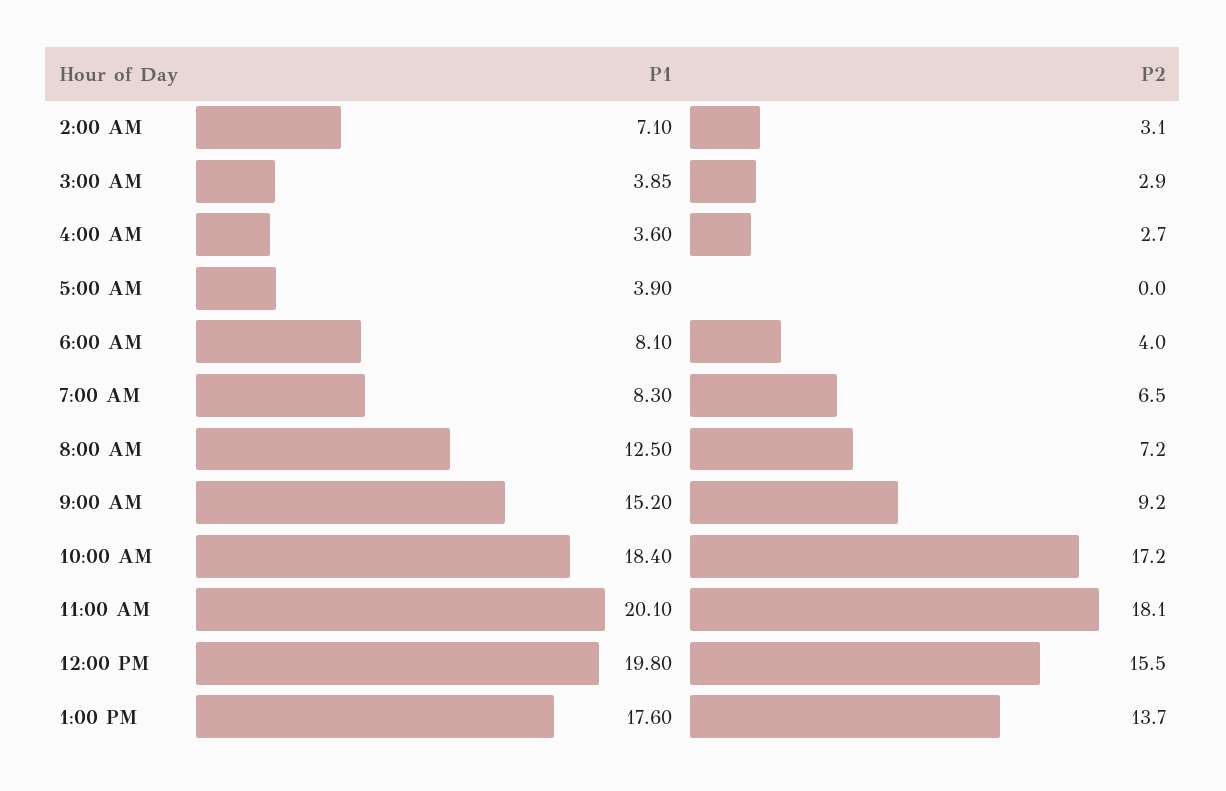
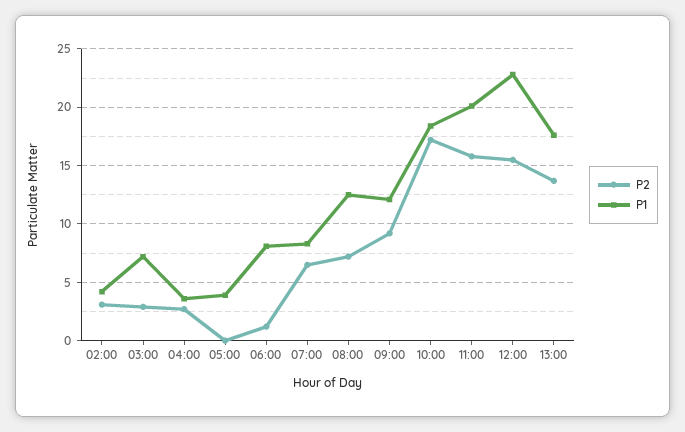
P1, 2:00 AM: 7.1 -> 4
P1, 3:00 AM: 3.85 -> 7
P2, 6:00 AM: 4 -> 1
P1, 9:00 AM: 15.2 -> 12
P2, 11:00 AM: 18.1 -> 16
P1, 12:00 PM: 19.8 -> 23

